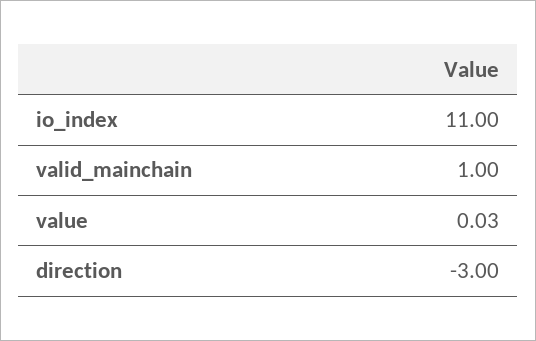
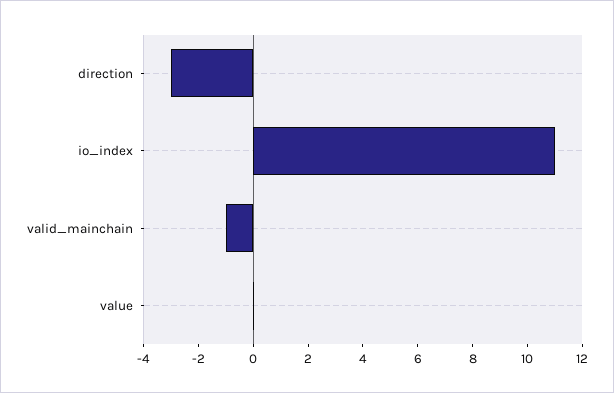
valid_mainchain: 1 -> -1

